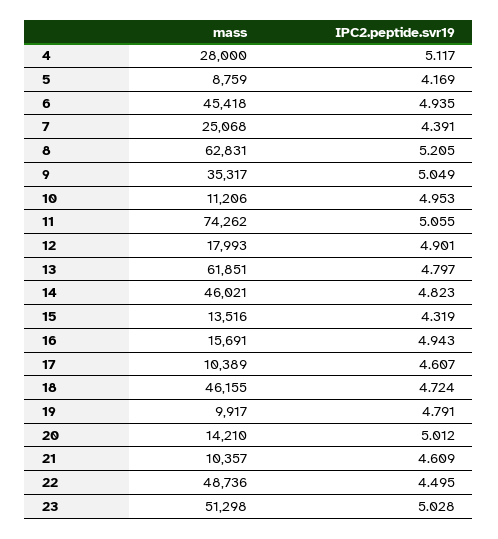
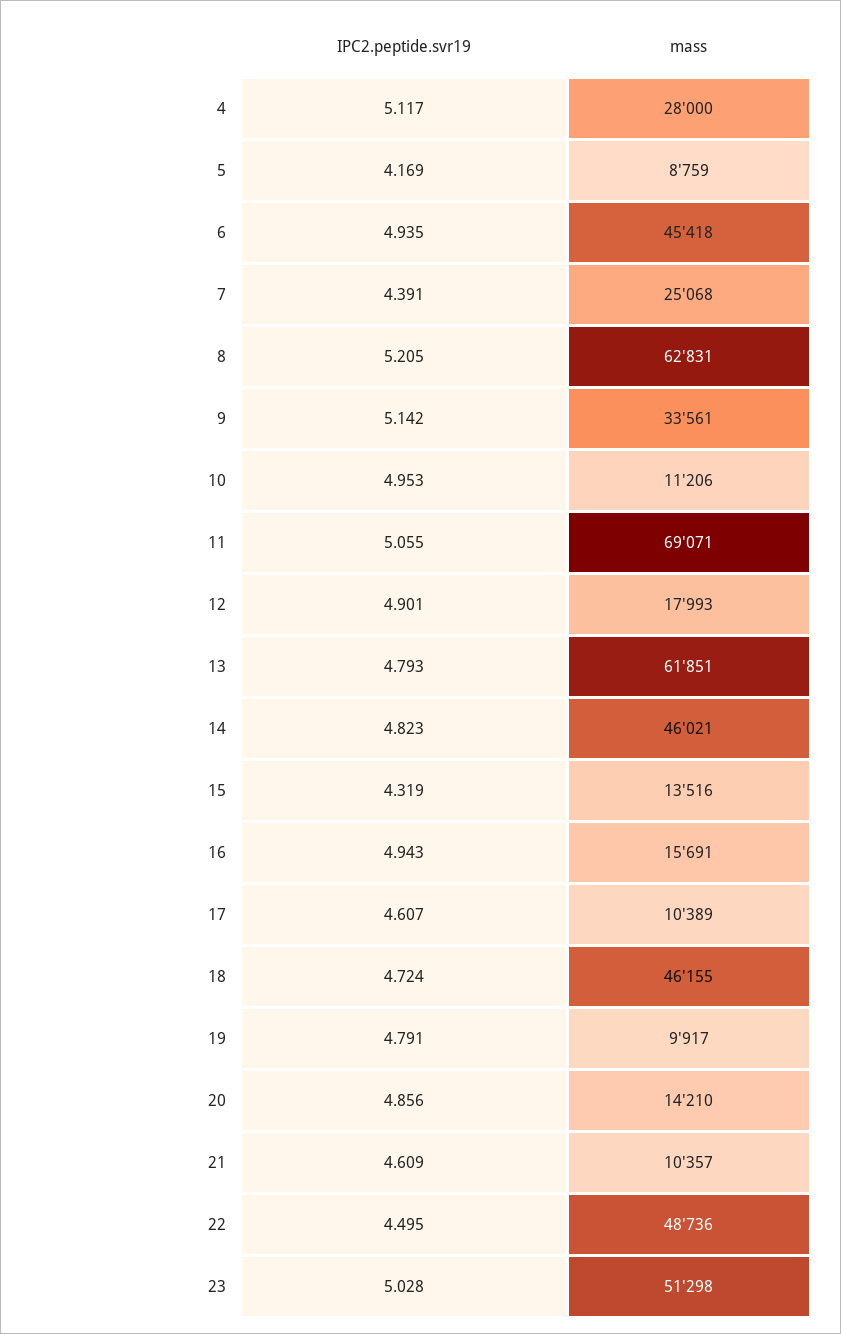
mass, 9: 35317 -> 33561
IPC2.peptide.svr19, 9: 5.049 -> 5.142
mass, 11: 74262 -> 69071
IPC2.peptide.svr19, 13: 4.797 -> 4.793
IPC2.peptide.svr19, 20: 5.012 -> 4.856

